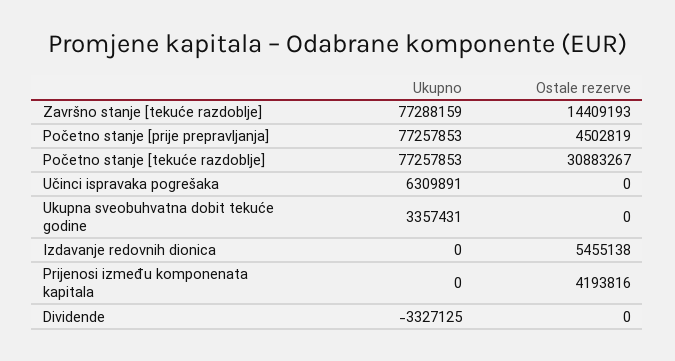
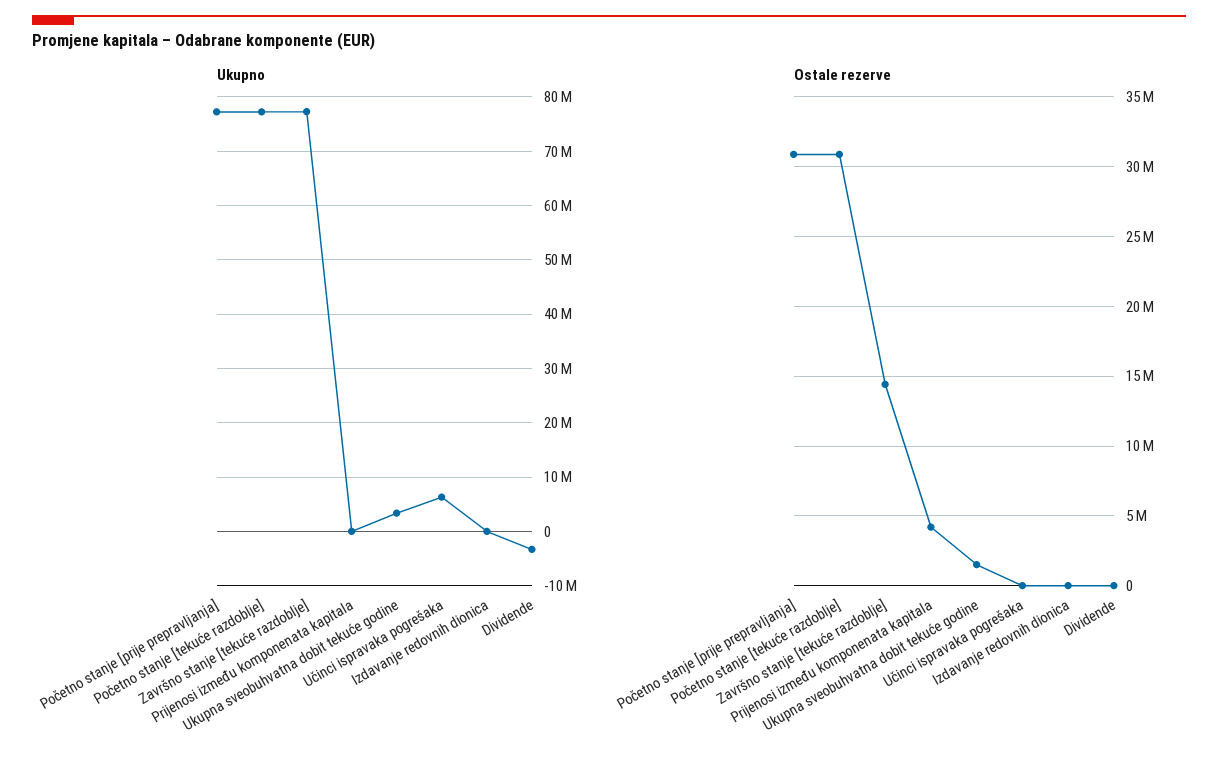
Ostale rezerve, Početno stanje [prije prepravljanja]: 4502819 -> 31000000
Ostale rezerve, Ukupna sveobuhvatna dobit tekuće godine: 0 -> 1500000
Ostale rezerve, Izdavanje redovnih dionica: 5455138 -> 0

